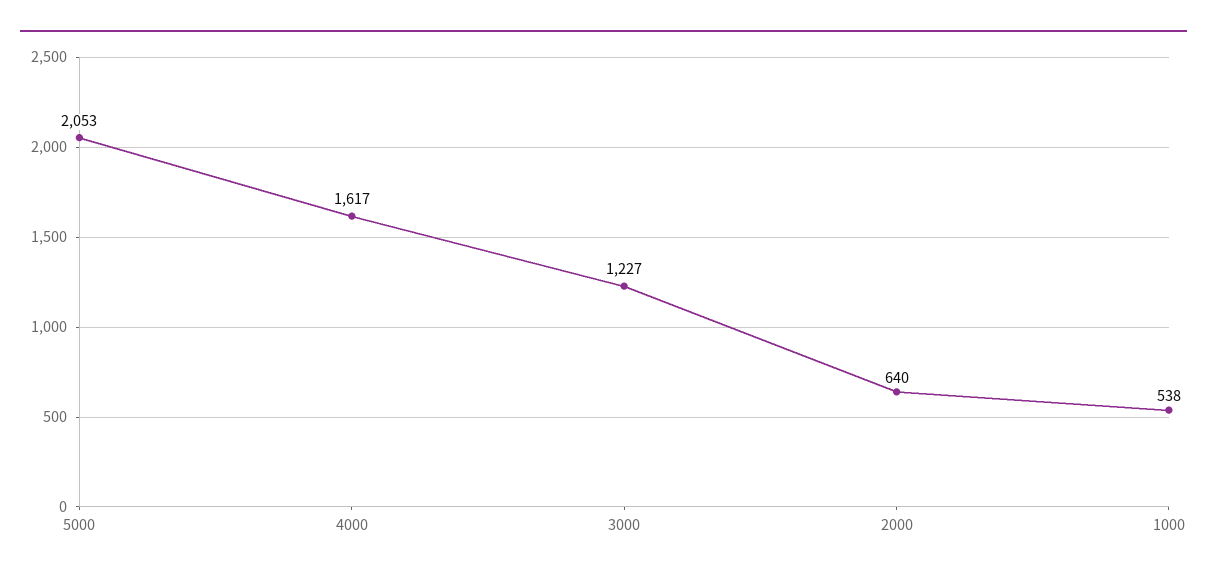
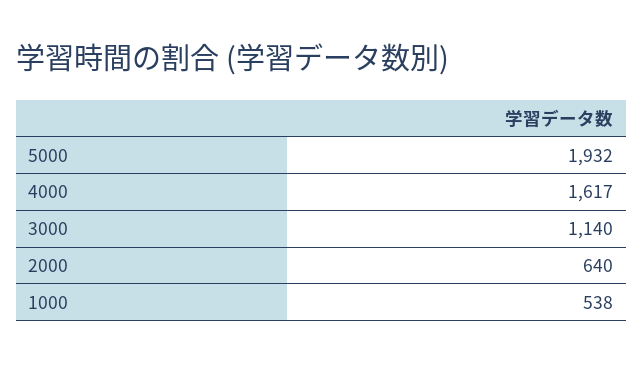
5000: 2053 -> 1932
3000: 1227 -> 1140

